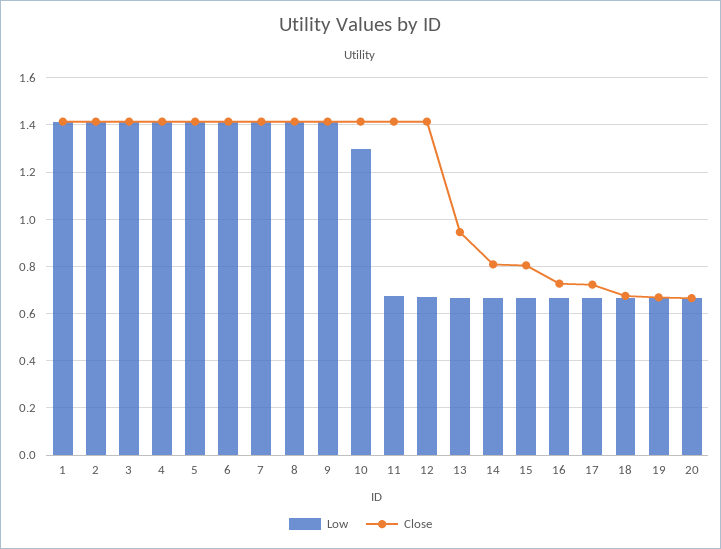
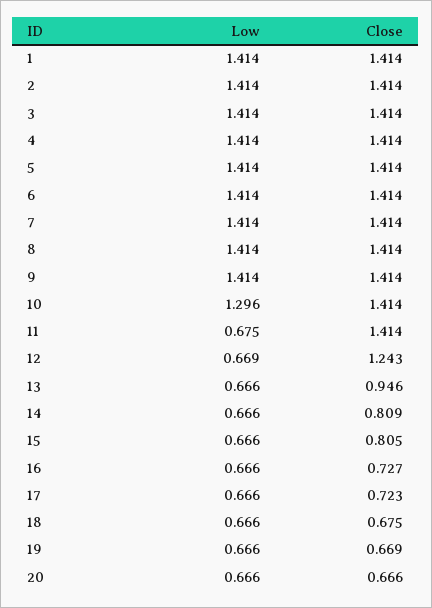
Close, 12: 1.4 -> 1.243

